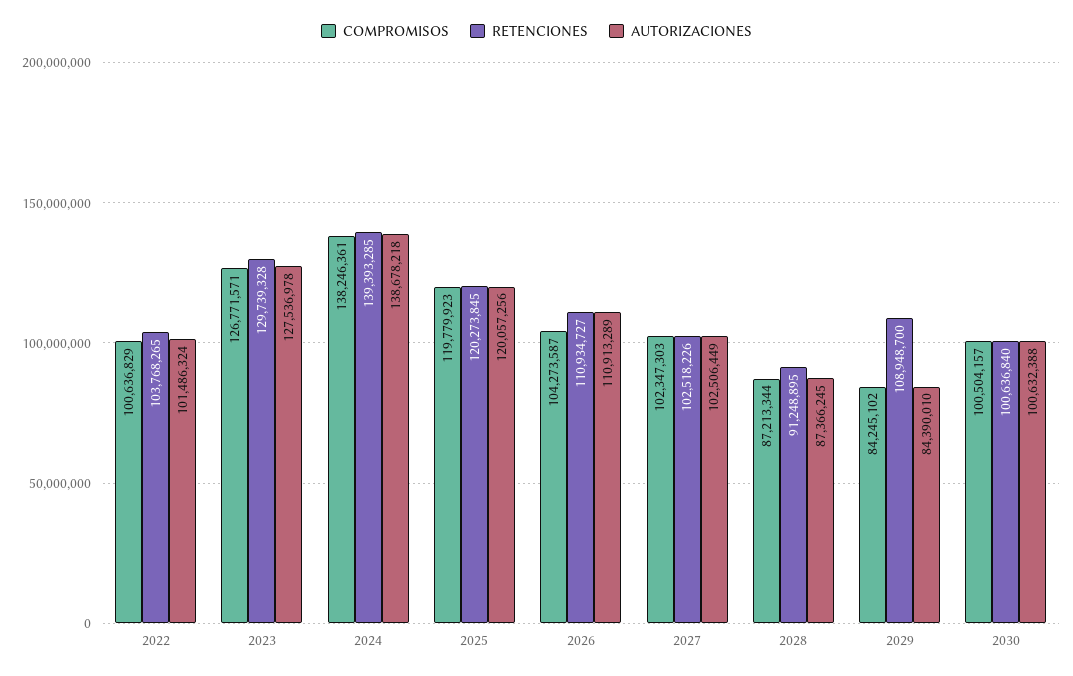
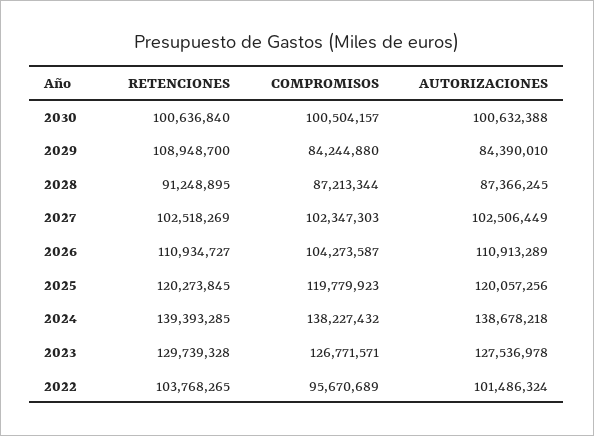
COMPROMISOS, 2022: 100636829 -> 95670689
COMPROMISOS, 2024: 138246361 -> 138227432
RETENCIONES, 2027: 102518226 -> 102518269
COMPROMISOS, 2029: 84245102 -> 84244880

